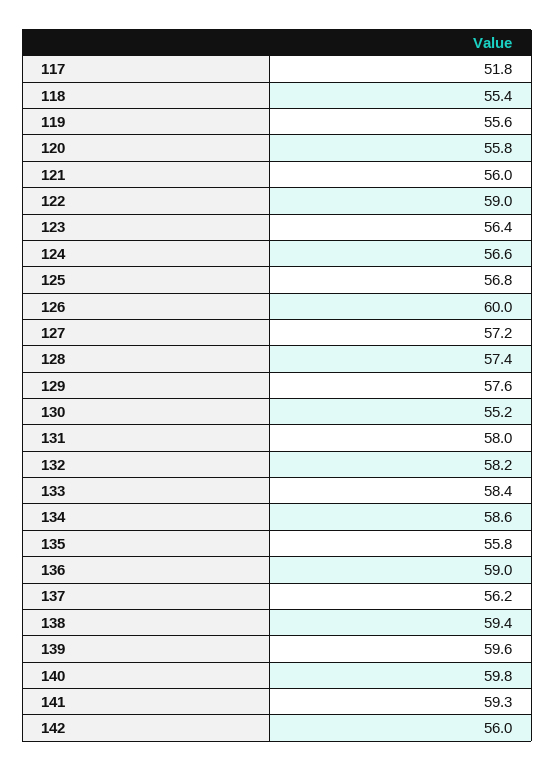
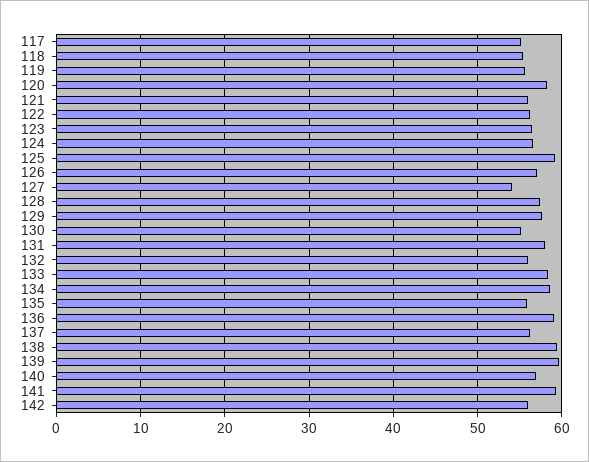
117: 51.8 -> 55
120: 55.8 -> 58
122: 59 -> 56
125: 56.8 -> 59
126: 60 -> 57
127: 57.2 -> 54
132: 58.2 -> 56
140: 59.8 -> 57

